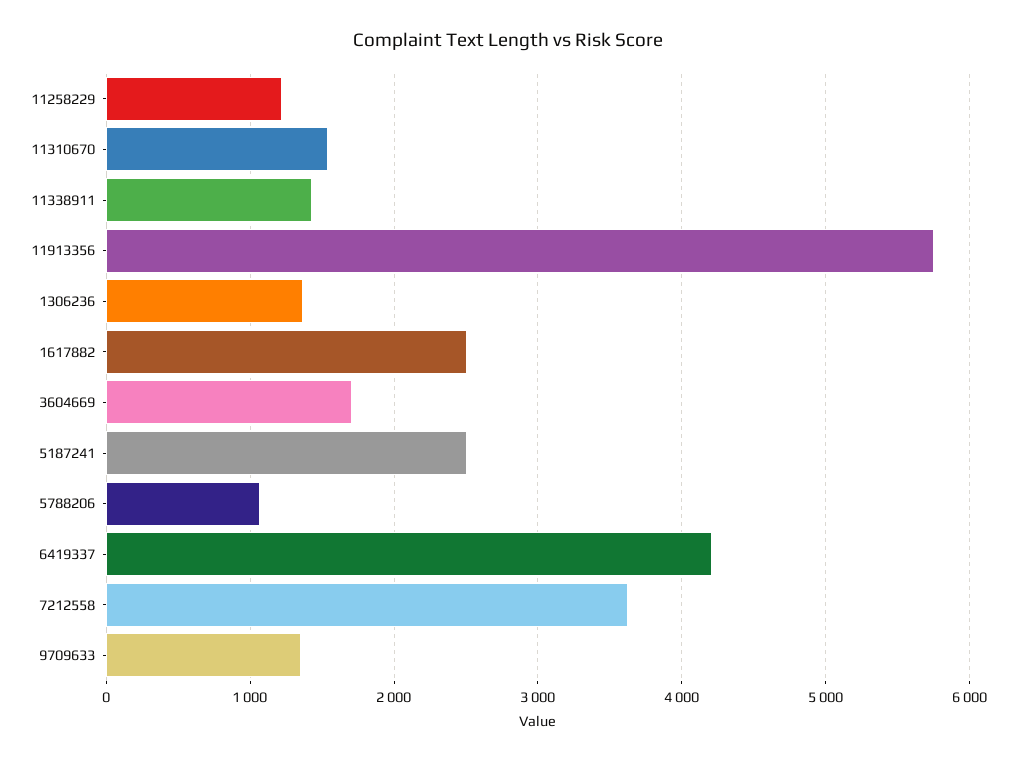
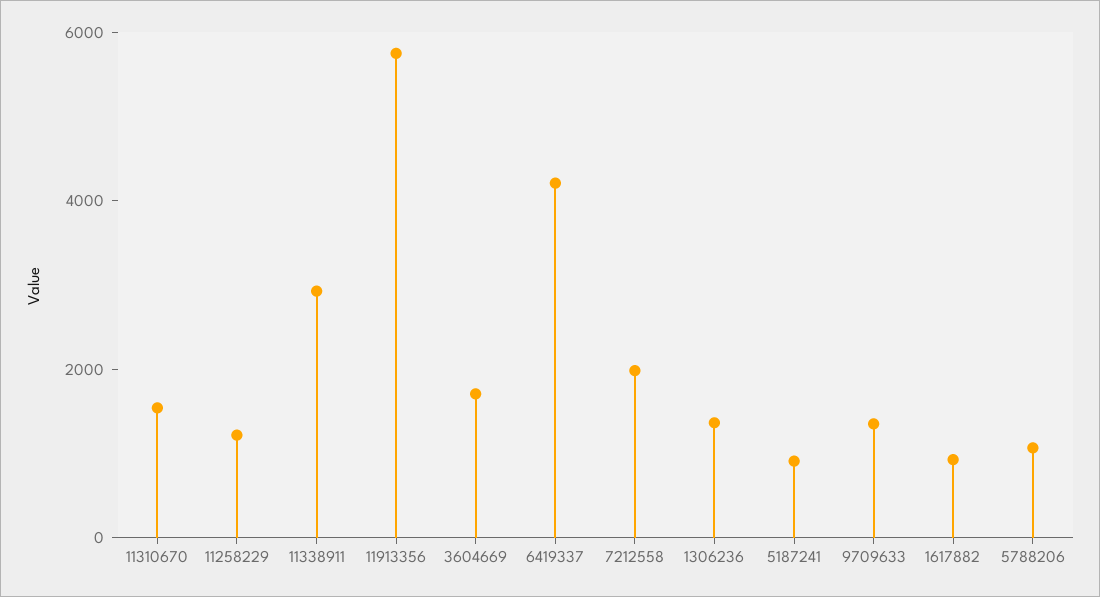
11338911: 1400 -> 3000
1617882: 2500 -> 1000
5187241: 2500 -> 1000
7212558: 3600 -> 2000

